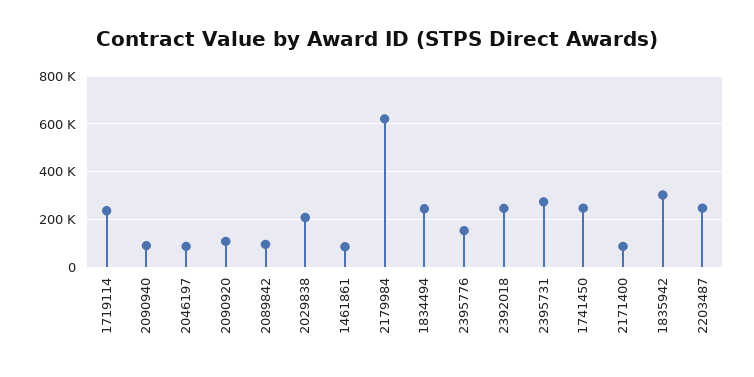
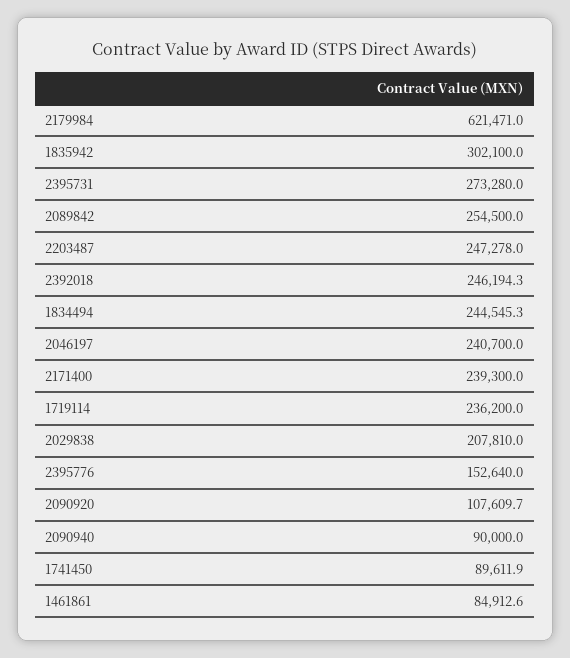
2046197: 100000 -> 240700
2089842: 100000 -> 254500
1741450: 250000 -> 89611.9
2171400: 100000 -> 239300

